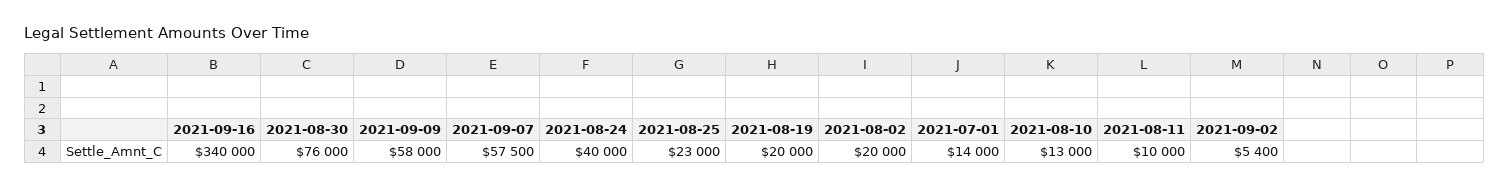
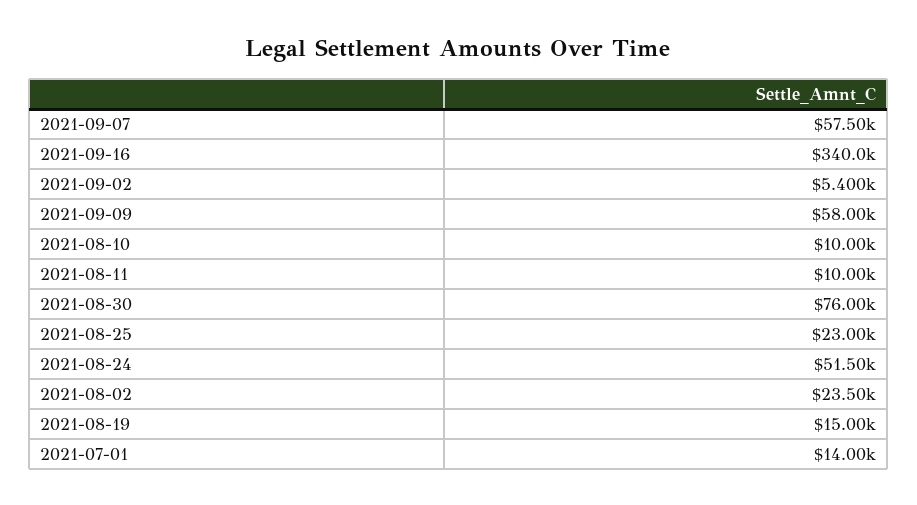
2021-08-24: 40000 -> 51500
2021-08-19: 20000 -> 15000
2021-08-02: 20000 -> 23500
2021-08-10: 13000 -> 10000

